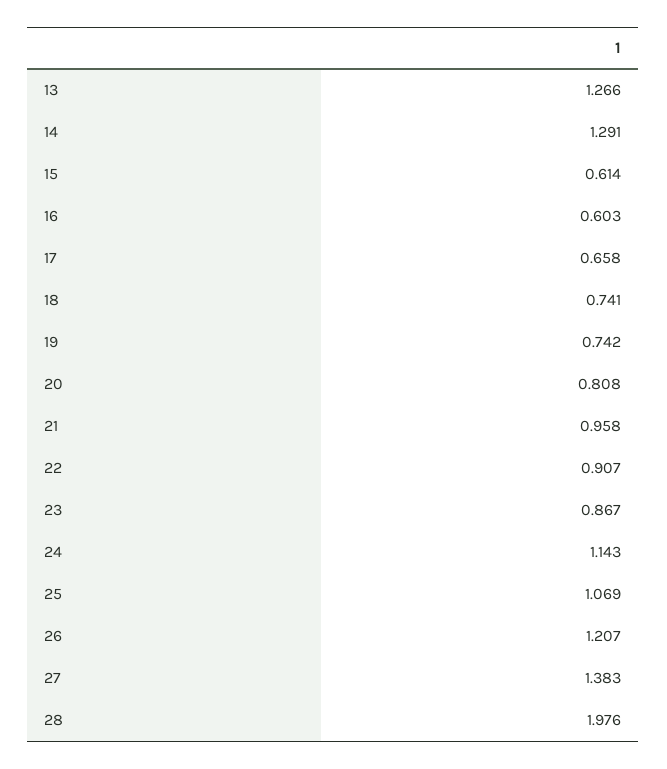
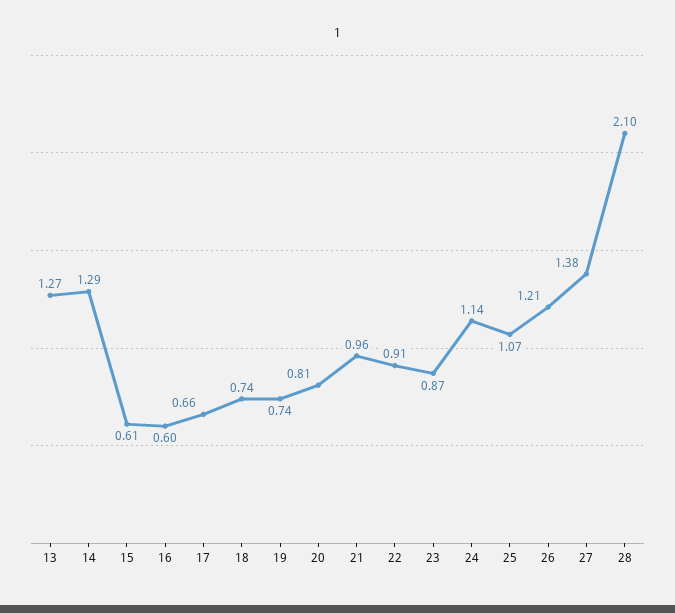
28: 1.976 -> 2.1

